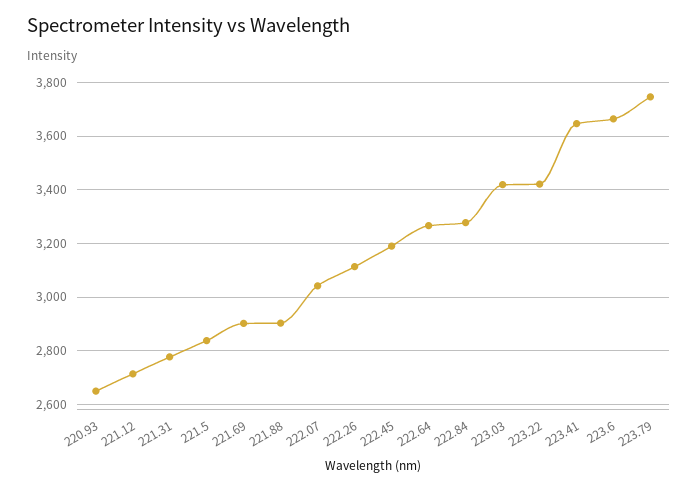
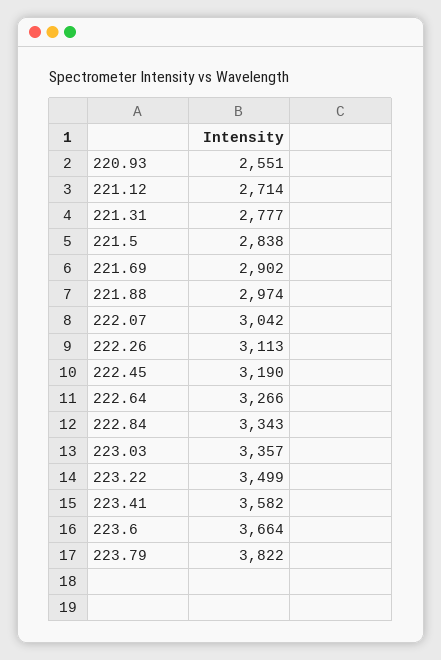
220.93: 2650 -> 2551
221.88: 2900 -> 2974
222.84: 3275 -> 3343
223.03: 3425 -> 3357
223.22: 3425 -> 3499
223.41: 3650 -> 3582
223.79: 3750 -> 3822

